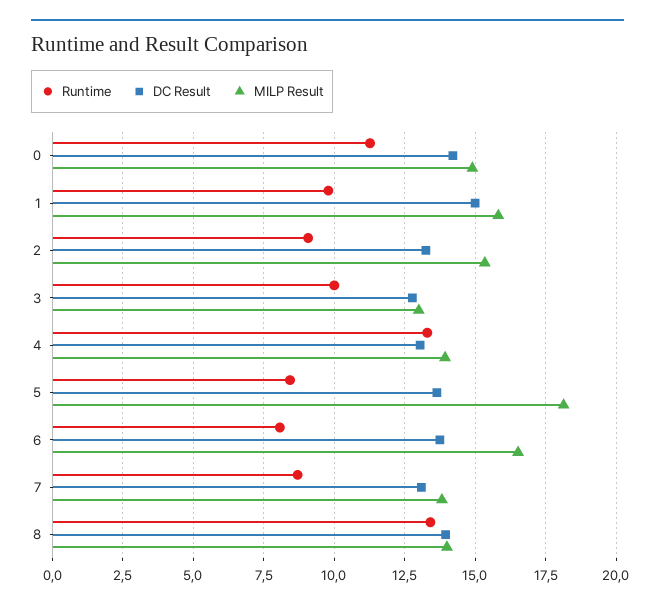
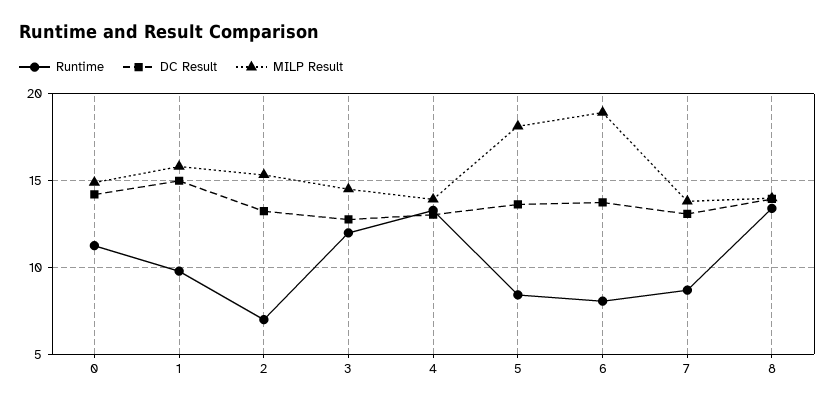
Runtime, 2: 9 -> 7
Runtime, 3: 10 -> 12
MILP Result, 3: 13 -> 14.5
MILP Result, 6: 16.5 -> 19

